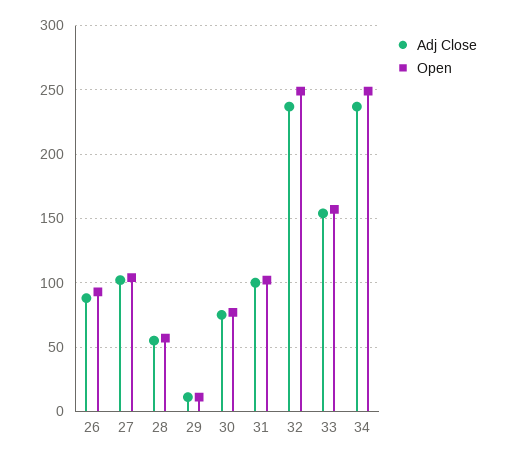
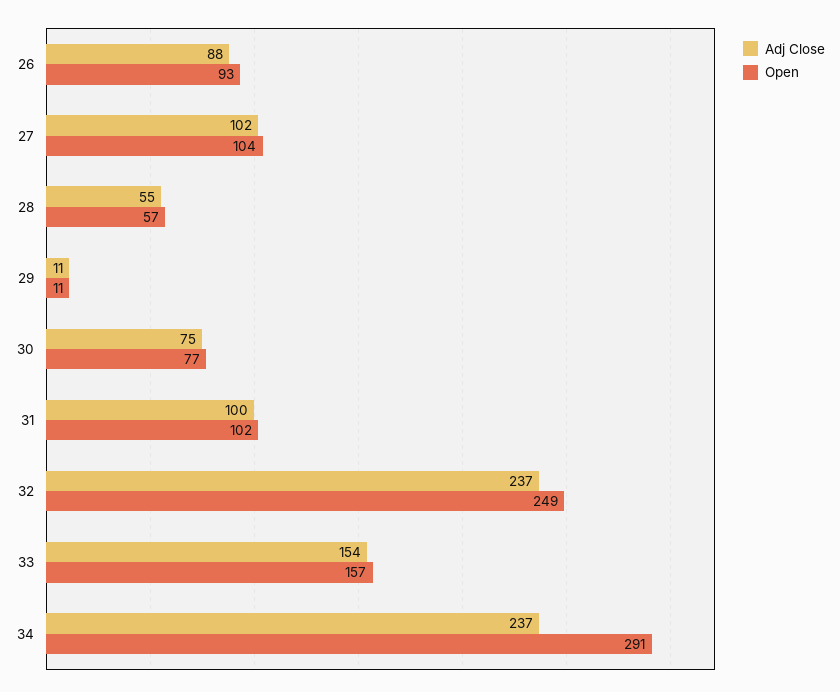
Open, 34: 250 -> 291

